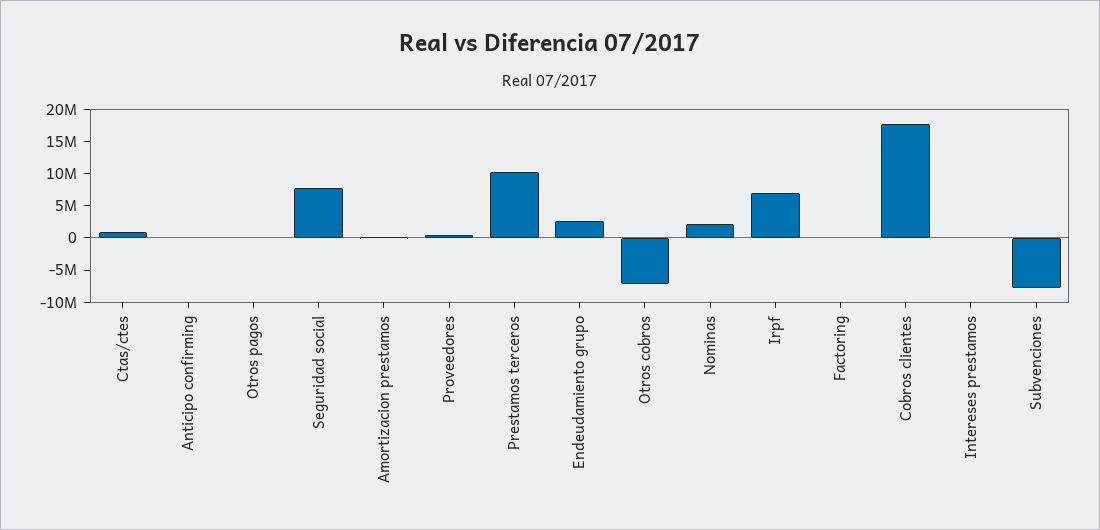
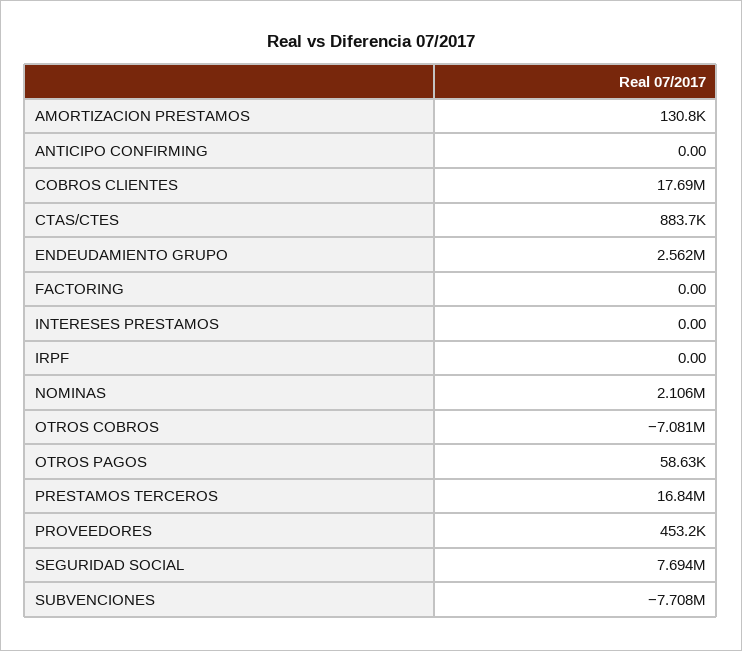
Prestamos terceros: 10000000 -> 16840000
Irpf: 7500000 -> 0

